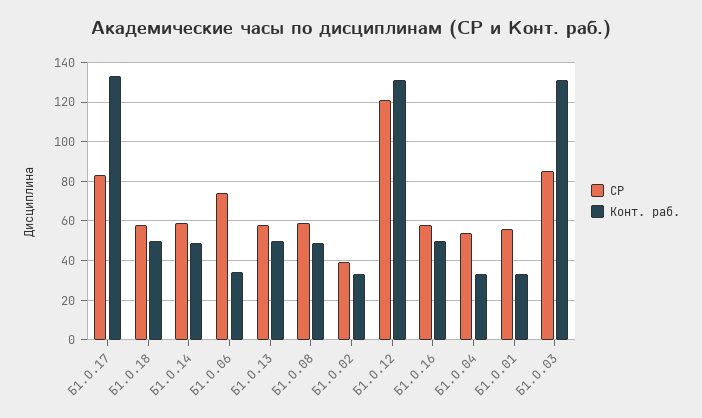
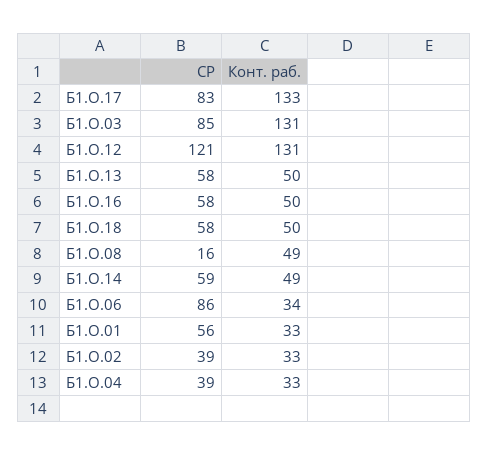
СР, Б1.О.06: 75 -> 86
СР, Б1.О.08: 60 -> 16
СР, Б1.О.04: 55 -> 39

